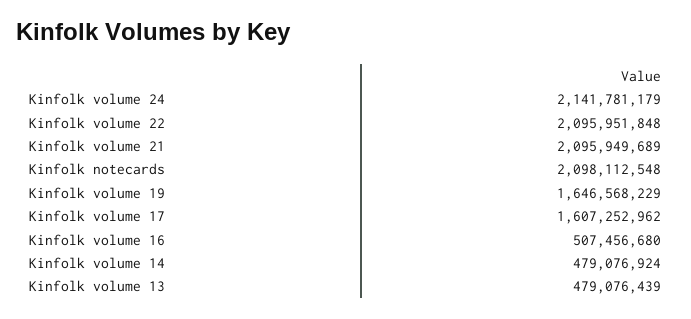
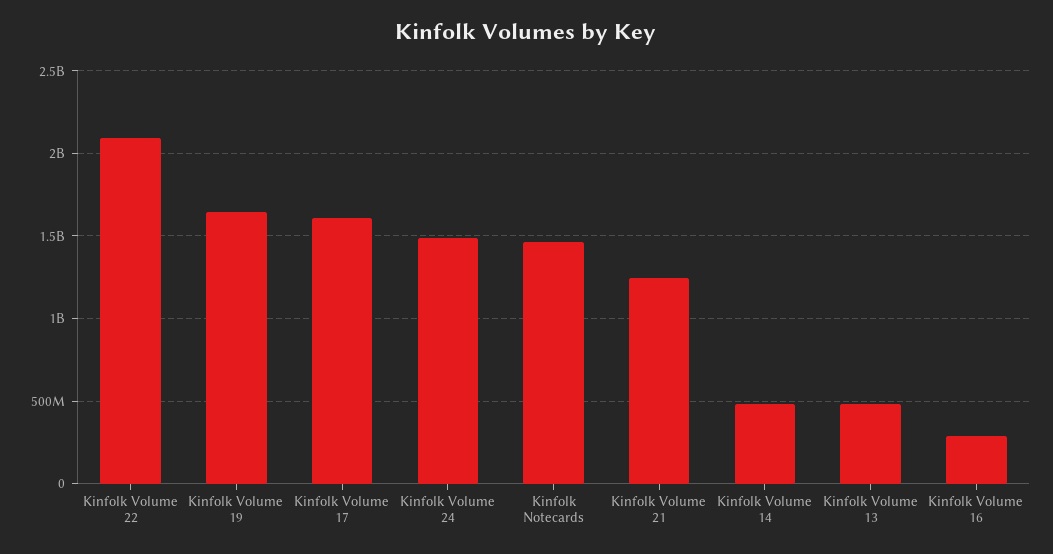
Kinfolk volume 24: 2141781179 -> 1500000000
Kinfolk volume 21: 2095949689 -> 1250000000
Kinfolk notecards: 2098112548 -> 1450000000
Kinfolk volume 16: 507456680 -> 300000000

